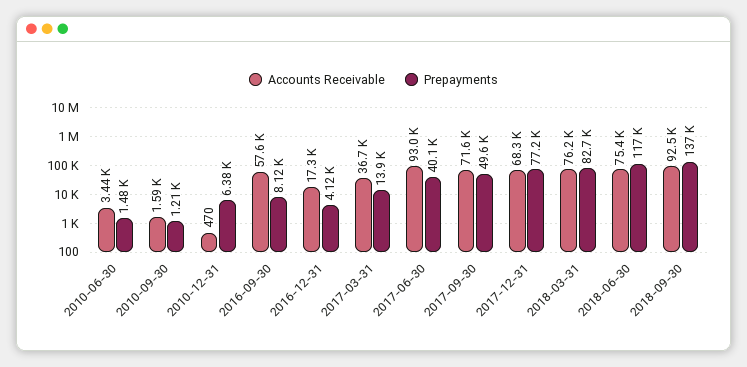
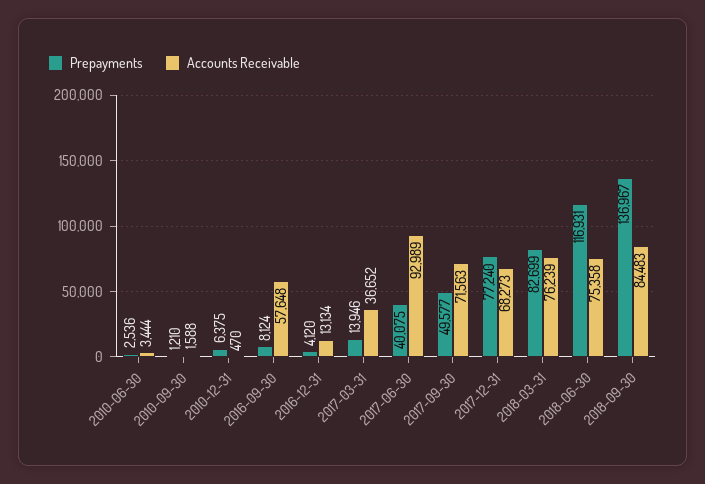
Prepayments, 2010-06-30: 1480 -> 2536
Accounts Receivable, 2016-12-31: 17300 -> 13134
Accounts Receivable, 2018-09-30: 92500 -> 84483

